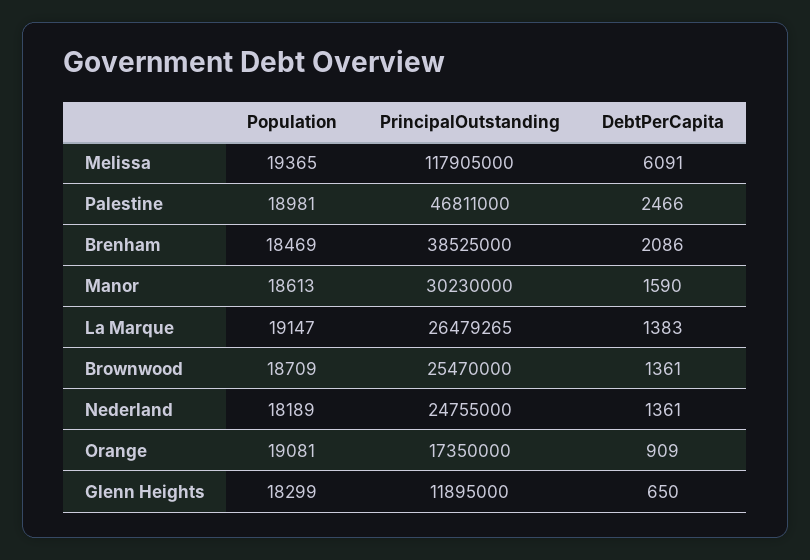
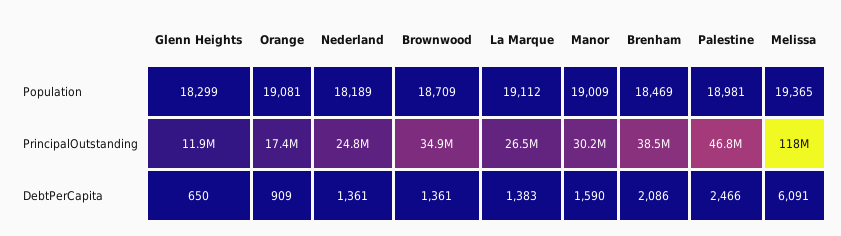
Population, Manor: 18613 -> 19009
Population, La Marque: 19147 -> 19112
PrincipalOutstanding, Brownwood: 25470000 -> 34900000

